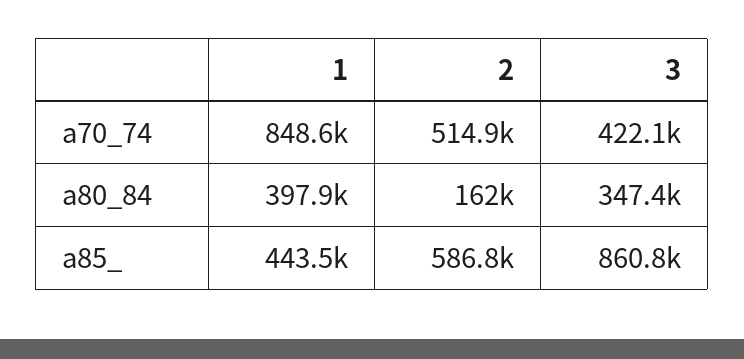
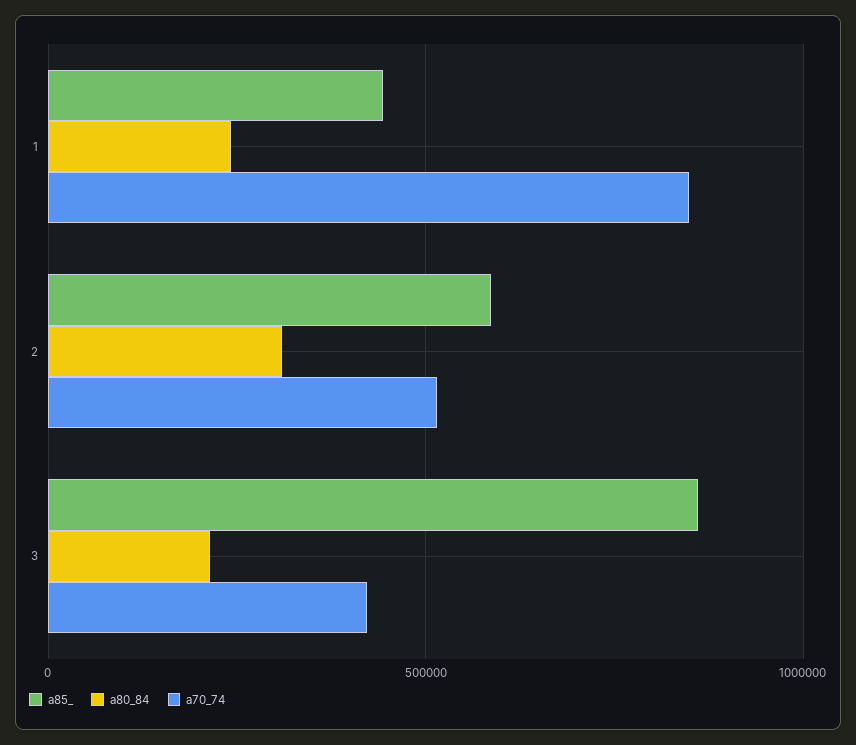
a80_84, 1: 397900 -> 250000
a80_84, 2: 162000 -> 300000
a80_84, 3: 347400 -> 200000

